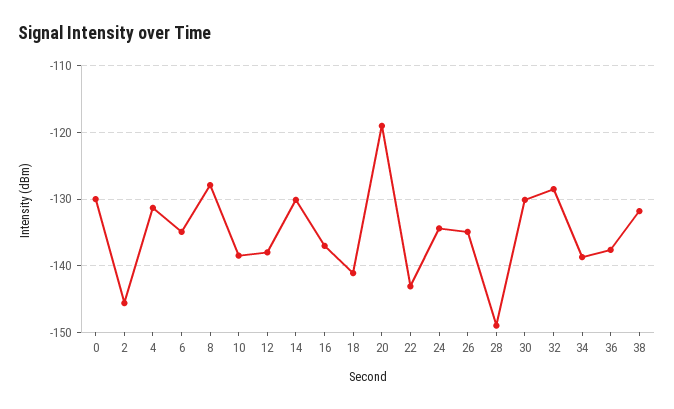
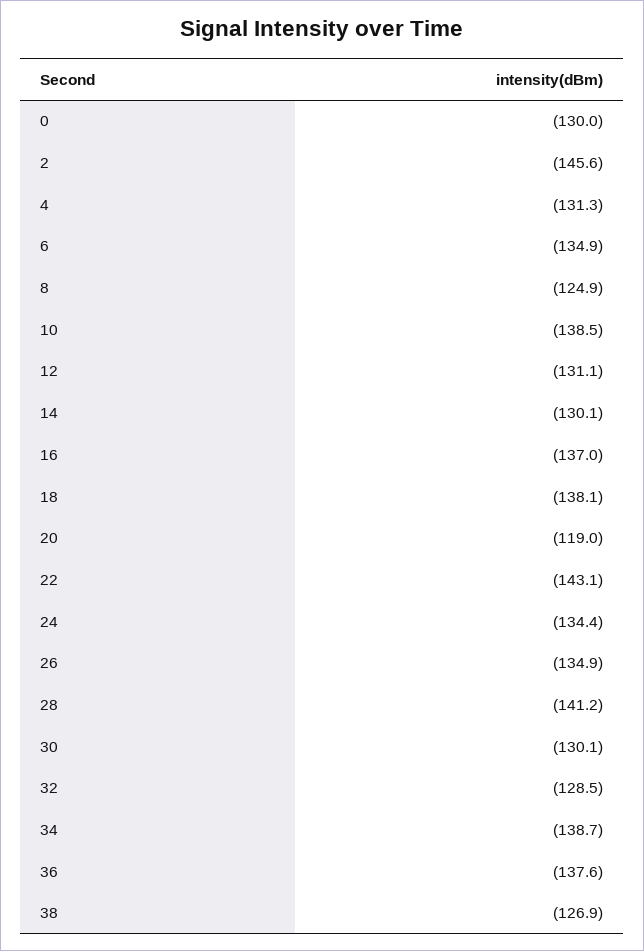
8: -128 -> -124.9
12: -138 -> -131.1
18: -141 -> -138.1
28: -149 -> -141.2
38: -132 -> -126.9

